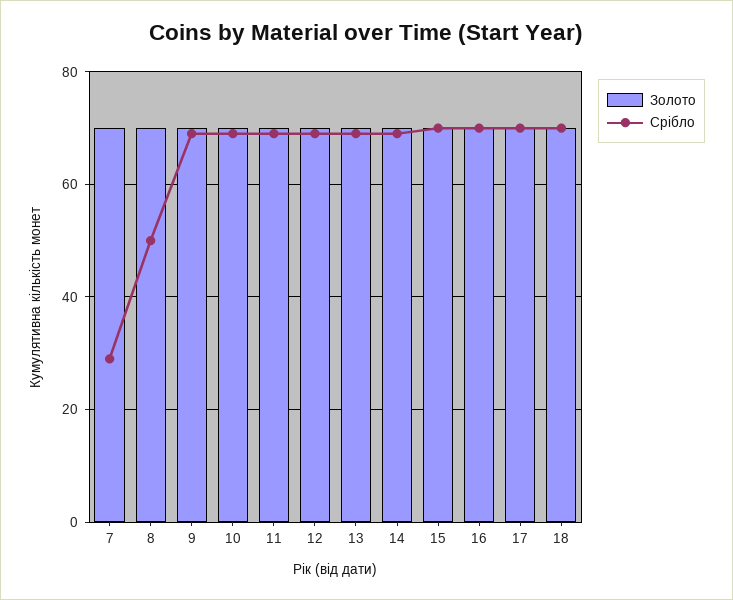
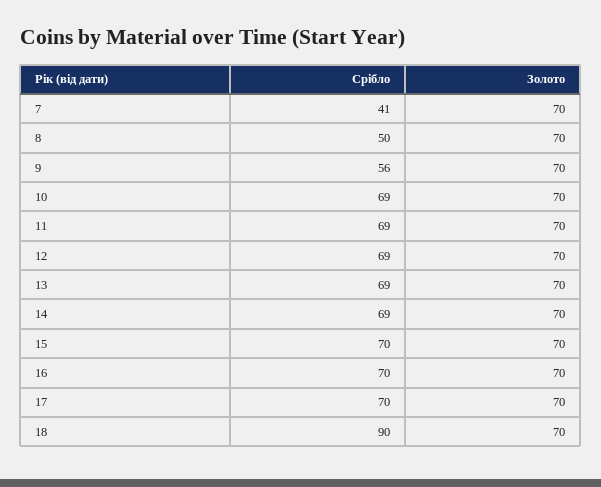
Срібло, 7: 30 -> 41
Срібло, 9: 70 -> 56
Срібло, 18: 70 -> 90

